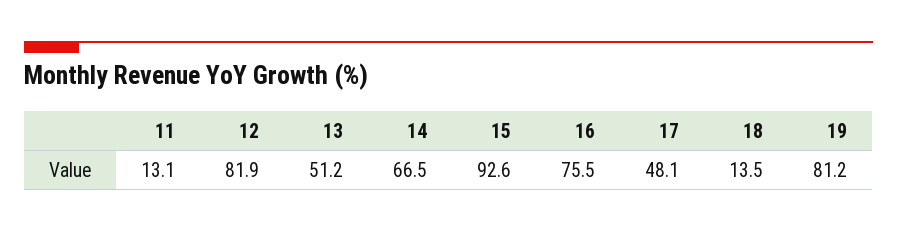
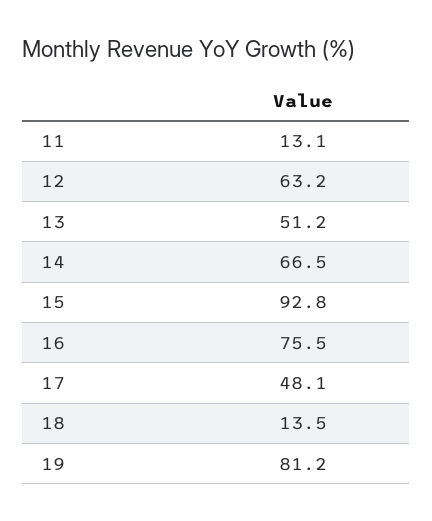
12: 81.9 -> 63.2
15: 92.6 -> 92.8

